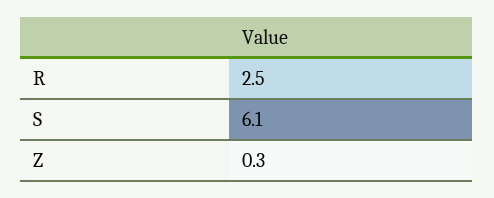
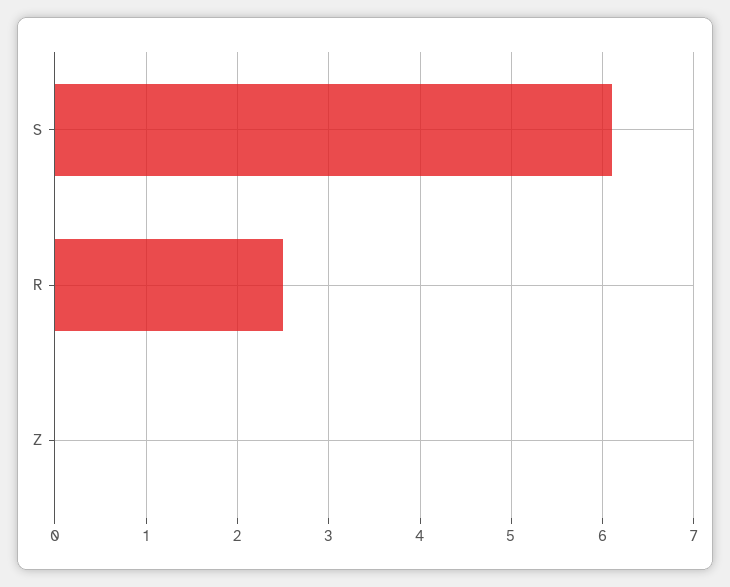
Z: 0.3 -> 0

